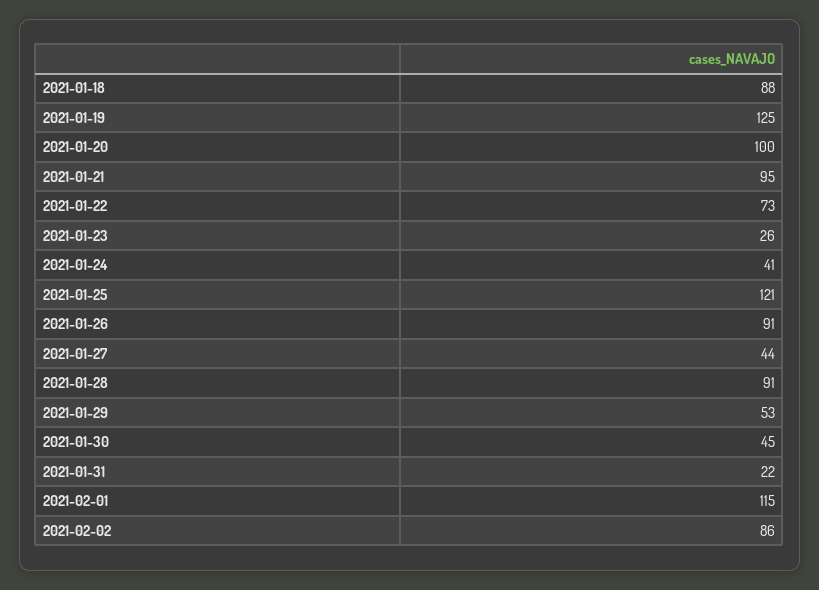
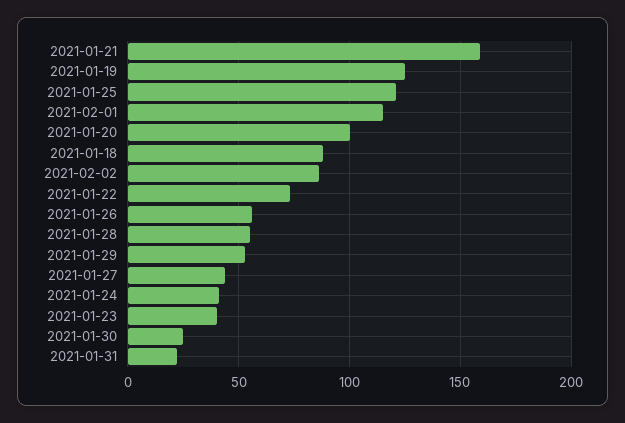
2021-01-21: 95 -> 160
2021-01-23: 26 -> 40
2021-01-26: 91 -> 55
2021-01-28: 91 -> 55
2021-01-30: 45 -> 25

